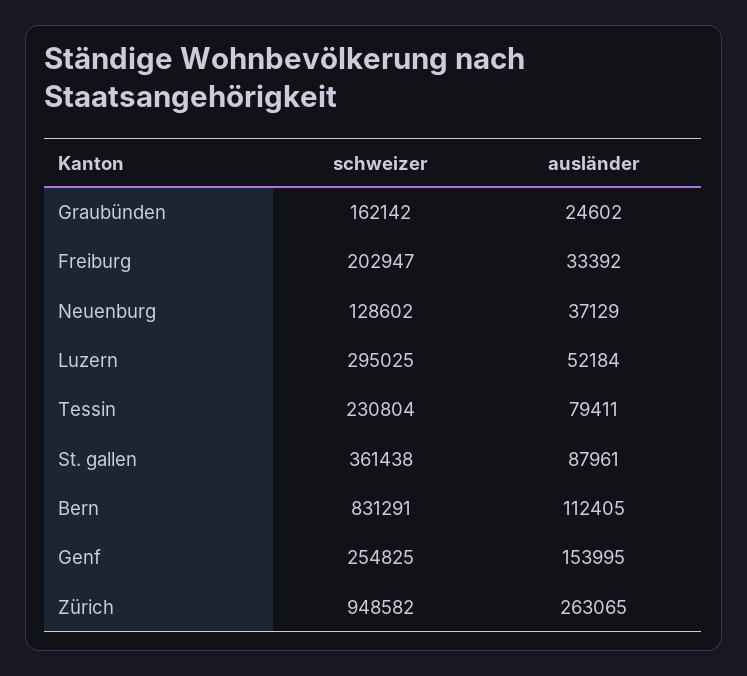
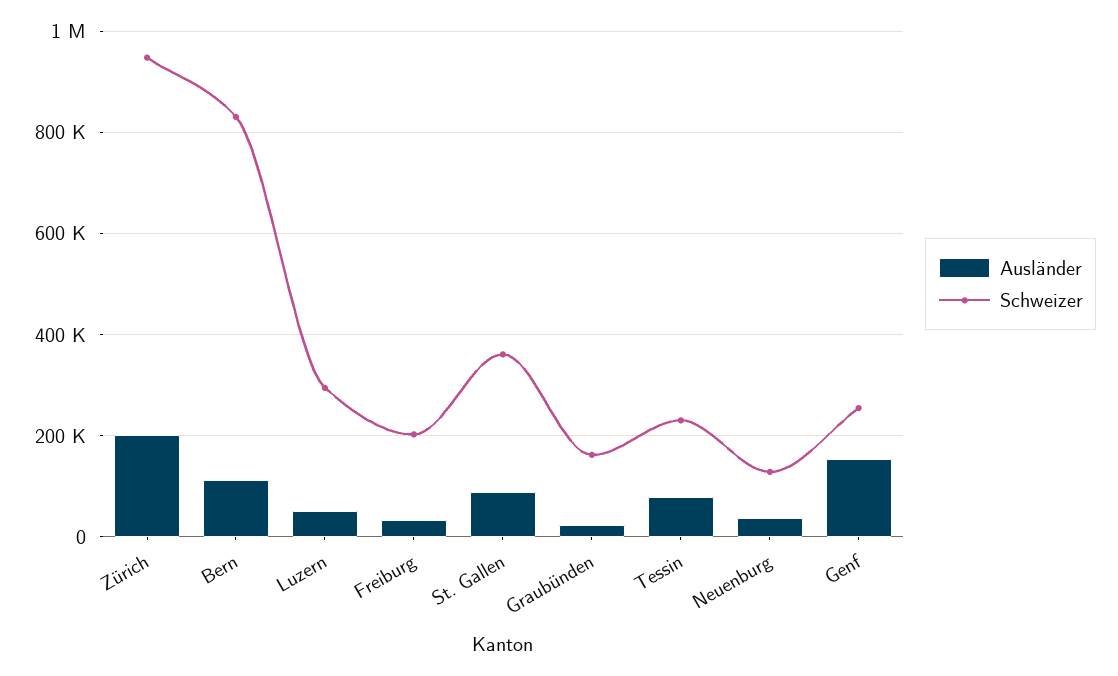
ausländer, Zürich: 263065 -> 200000

